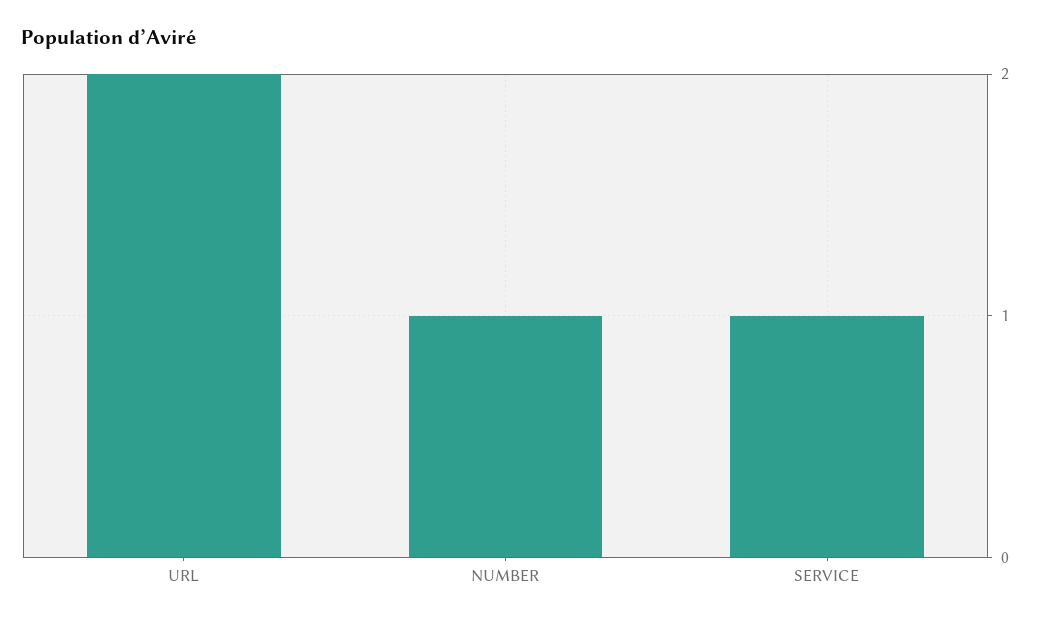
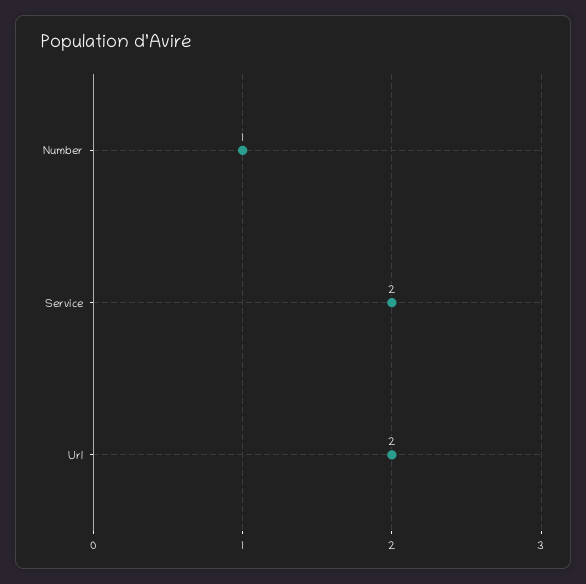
SERVICE: 1 -> 2

